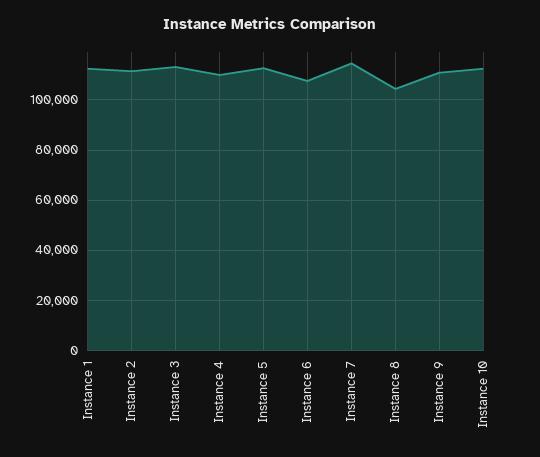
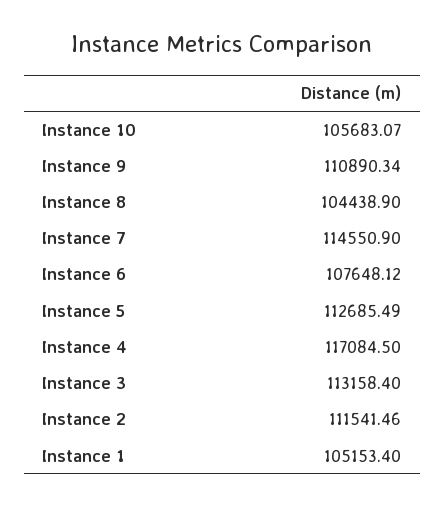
Instance 1: 112500 -> 105153.4
Instance 4: 110000 -> 117084.5
Instance 10: 112500 -> 105683.07

